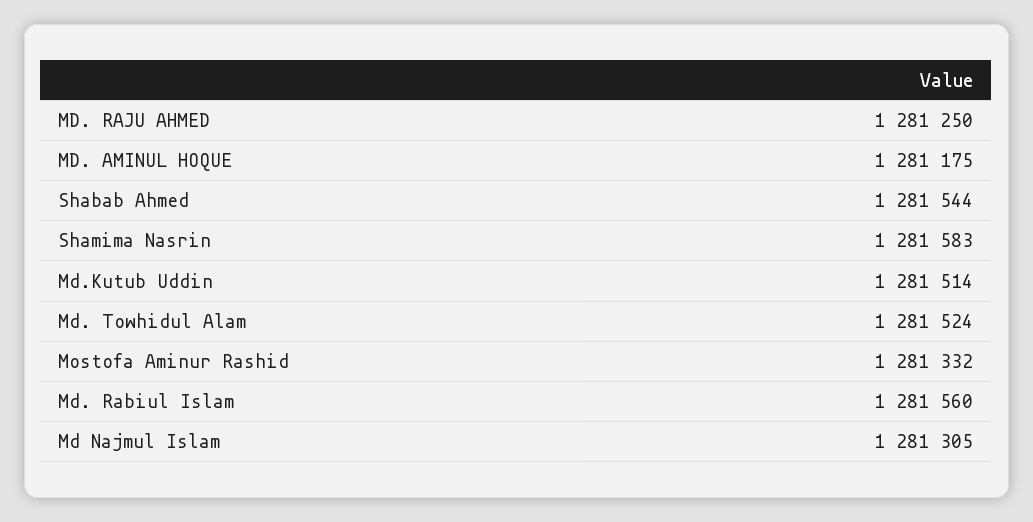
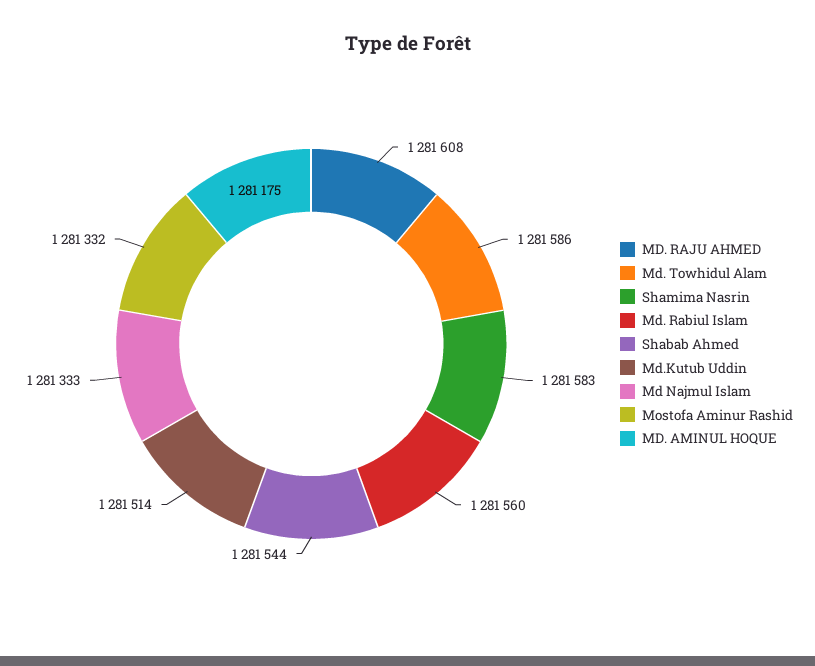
MD. RAJU AHMED: 1281250 -> 1281608
Md. Towhidul Alam: 1281524 -> 1281586
Md Najmul Islam: 1281305 -> 1281333

